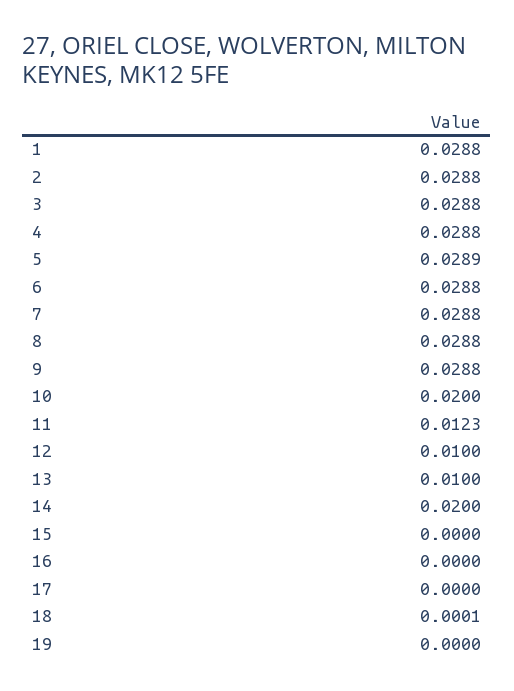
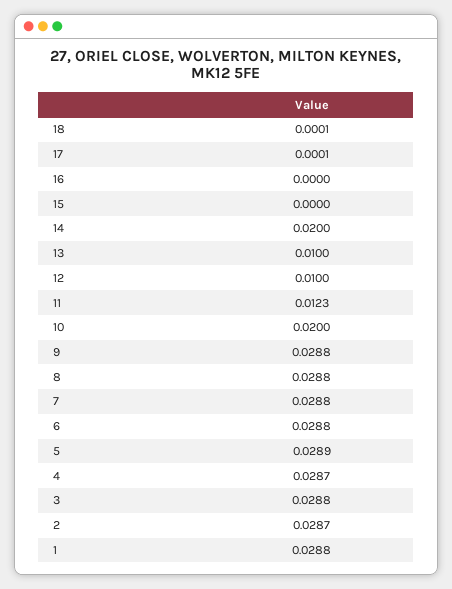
2: 0.0288 -> 0.0287
4: 0.0288 -> 0.0287
17: 0 -> 0.0001
19: 0 -> none

